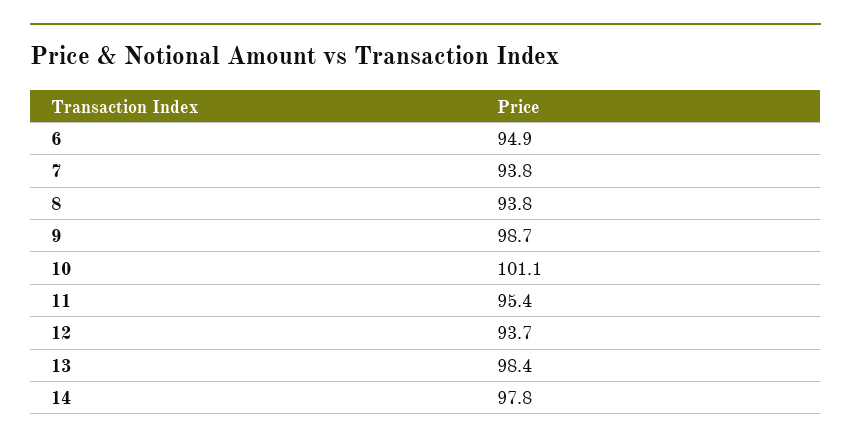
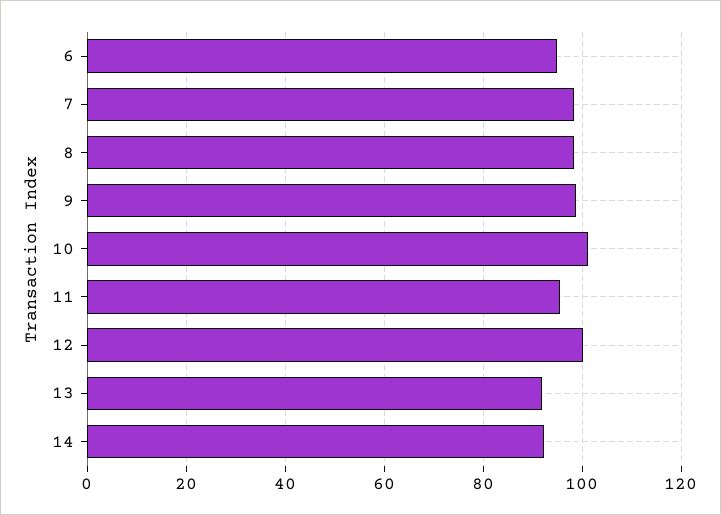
7: 93.8 -> 98
8: 93.8 -> 98
12: 93.7 -> 100
13: 98.4 -> 92
14: 97.8 -> 92

